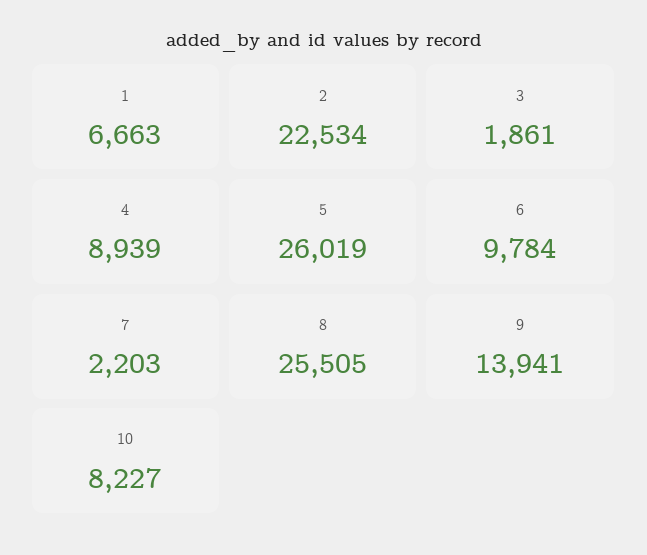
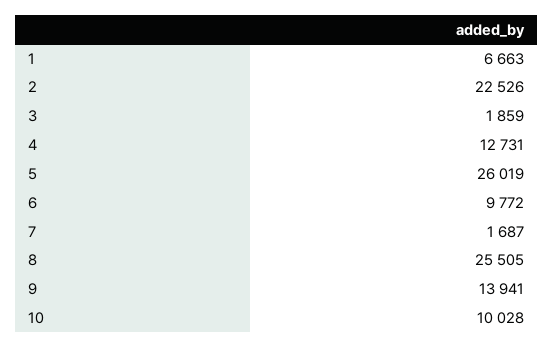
2: 22534 -> 22526
3: 1861 -> 1859
4: 8939 -> 12731
6: 9784 -> 9772
7: 2203 -> 1687
10: 8227 -> 10028

